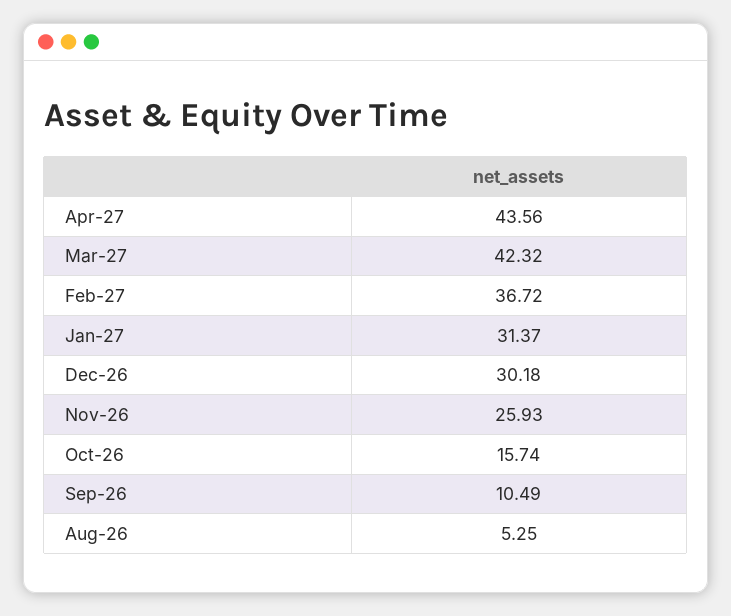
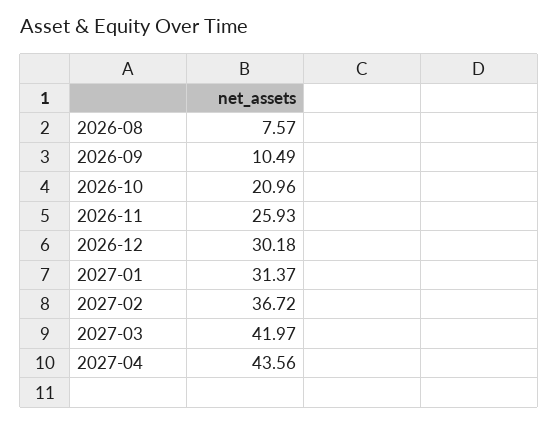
Mar-27: 42.32 -> 41.97
Oct-26: 15.74 -> 20.96
Aug-26: 5.25 -> 7.57

